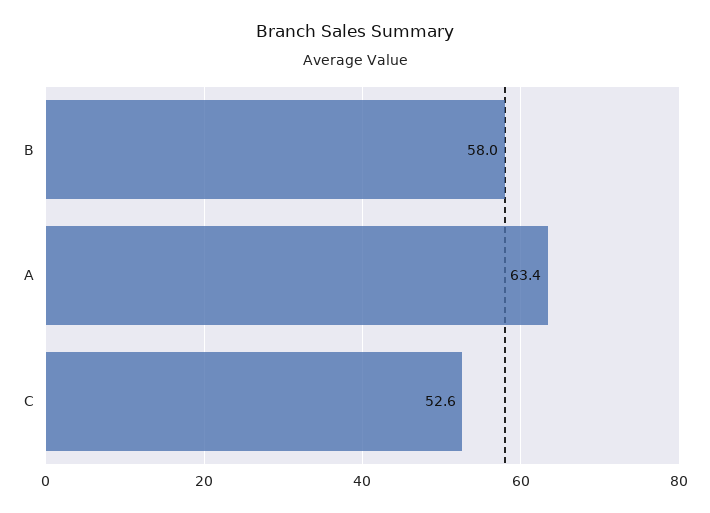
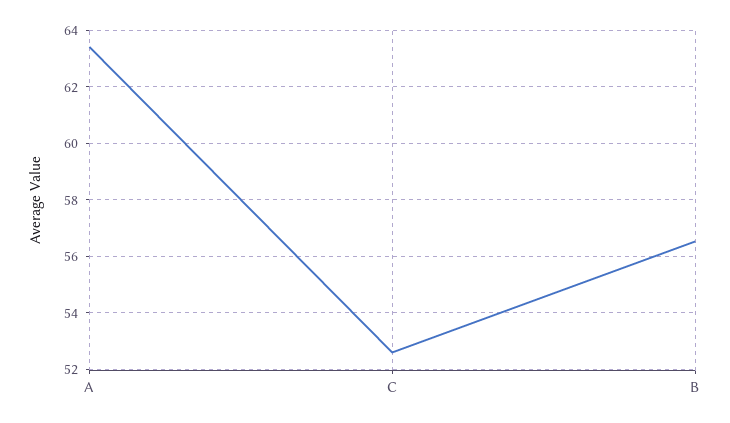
B: 58 -> 56.5

